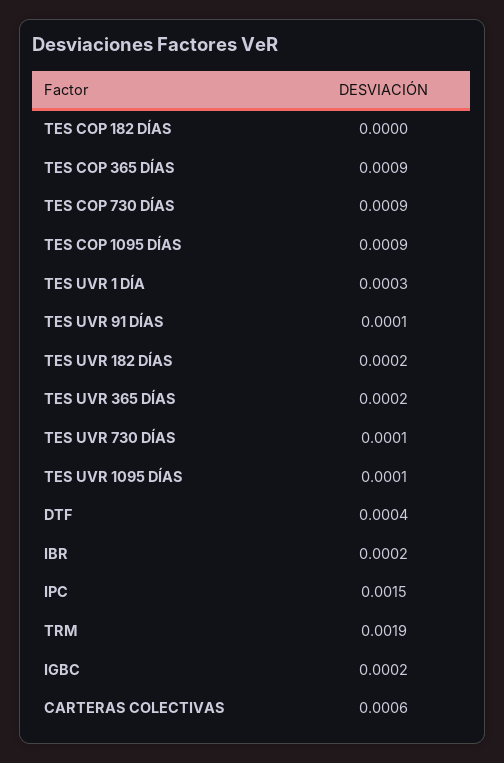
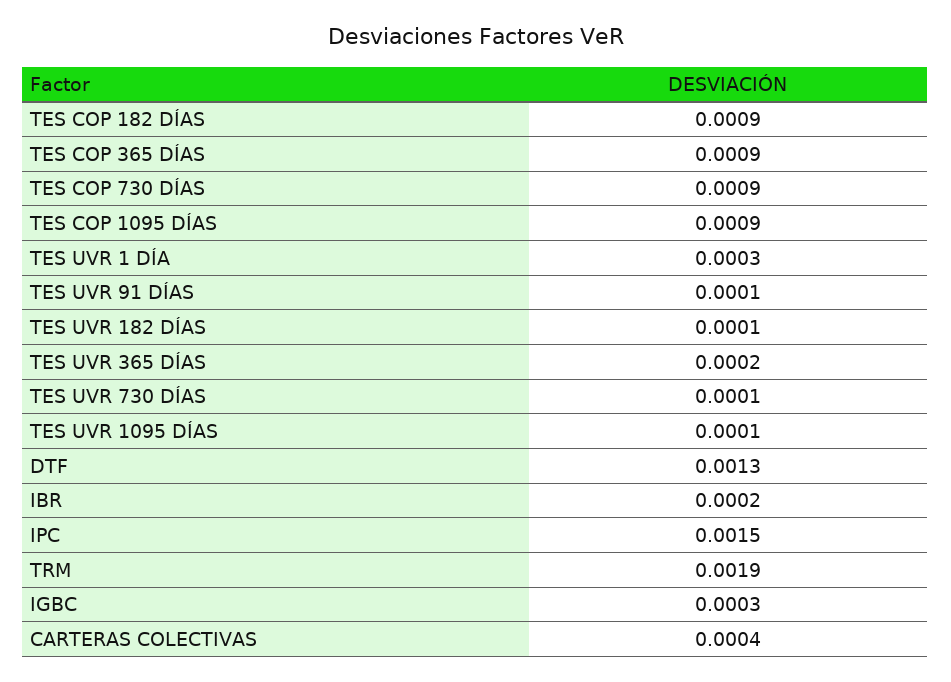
TES COP 182 DÍAS: 0 -> 0.0009
TES UVR 182 DÍAS: 0.0002 -> 0.0001
DTF: 0.0004 -> 0.0013
IGBC: 0.0002 -> 0.0003
CARTERAS COLECTIVAS: 0.0006 -> 0.0004

